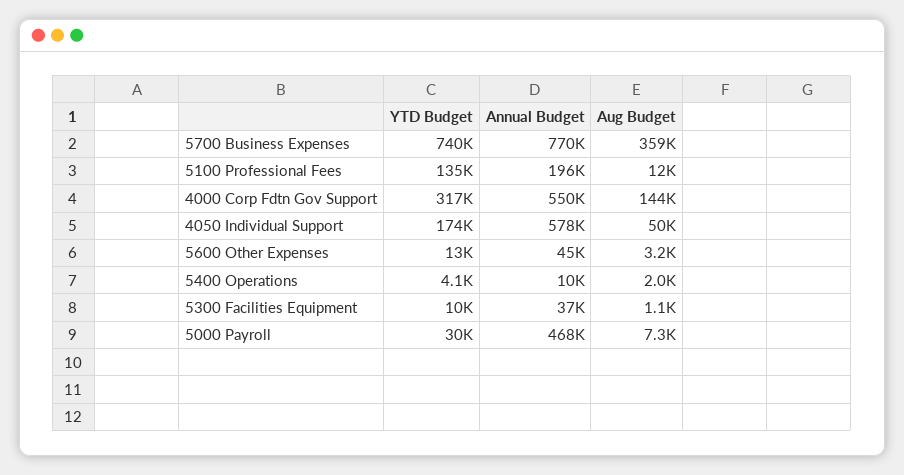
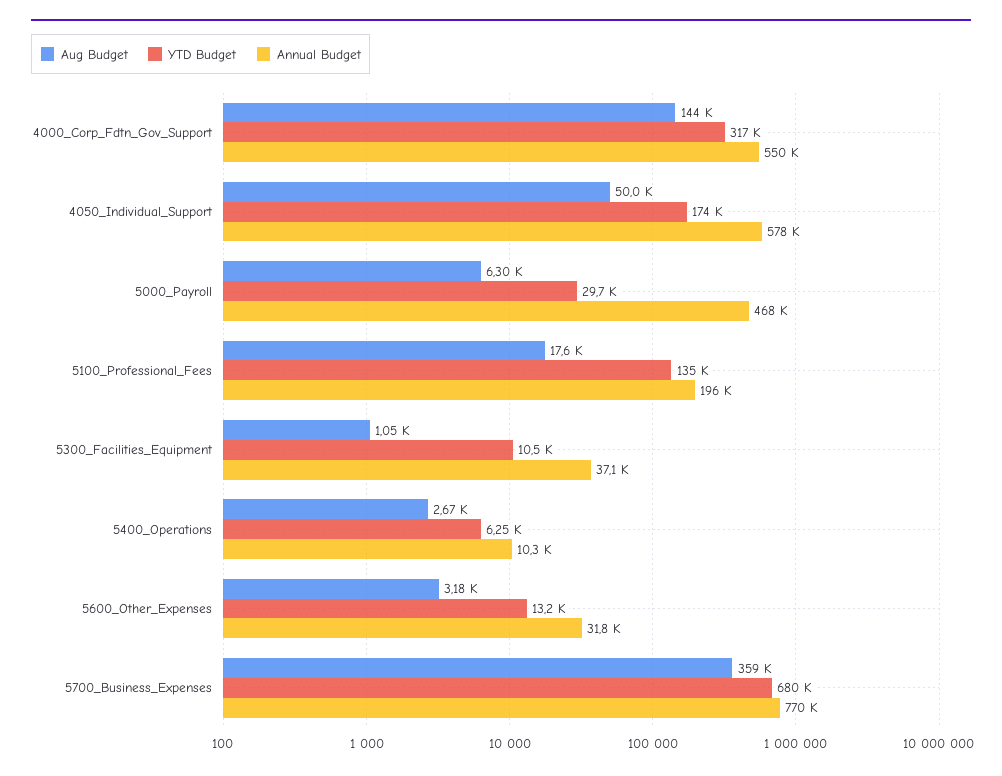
YTD Budget, 5700 Business Expenses: 740000 -> 680000
Aug Budget, 5100 Professional Fees: 12000 -> 17600
Annual Budget, 5600 Other Expenses: 45000 -> 31800
YTD Budget, 5400 Operations: 4100 -> 6250
Aug Budget, 5400 Operations: 2000 -> 2670
Aug Budget, 5000 Payroll: 7300 -> 6300

